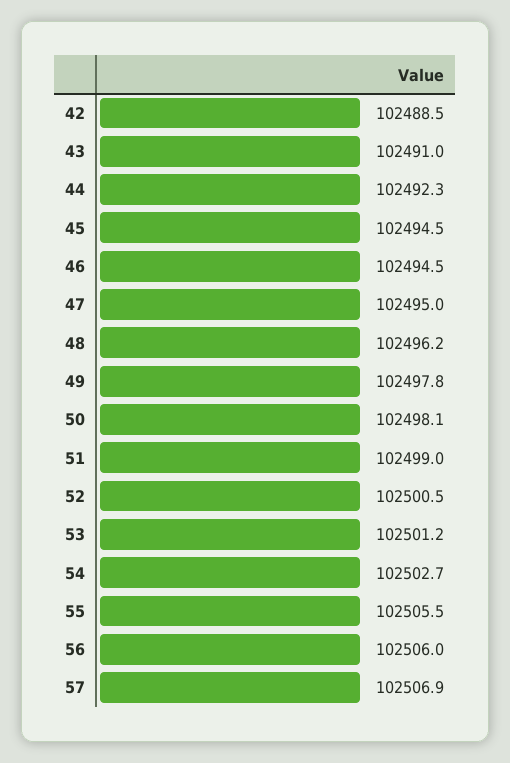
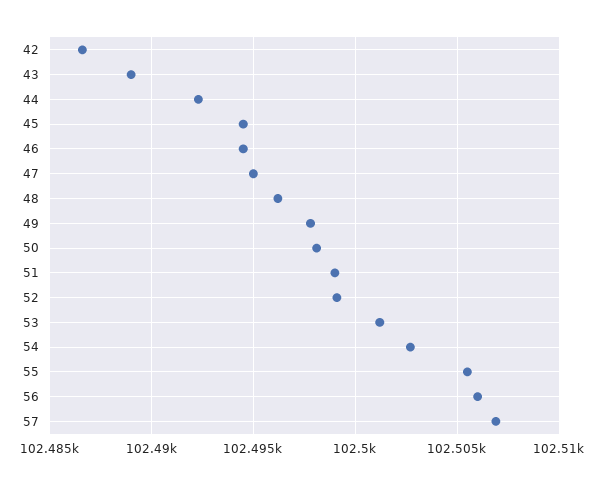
42: 102488.5 -> 102486.5
43: 102491 -> 102489
52: 102500.5 -> 102499

